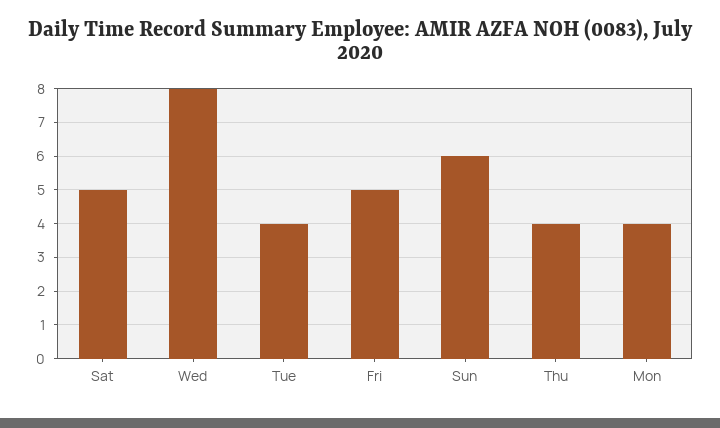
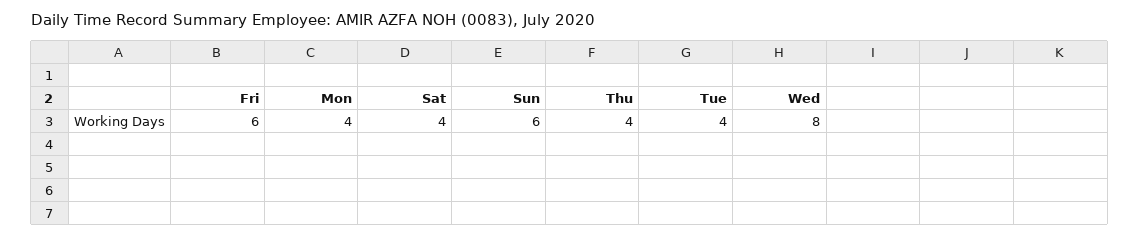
Sat: 5 -> 4
Fri: 5 -> 6

